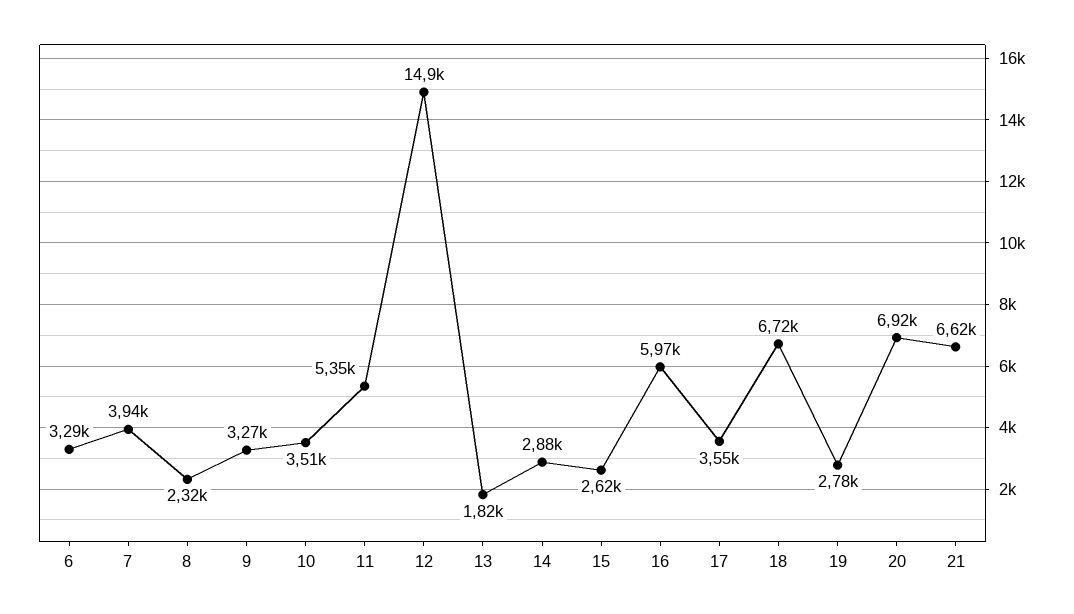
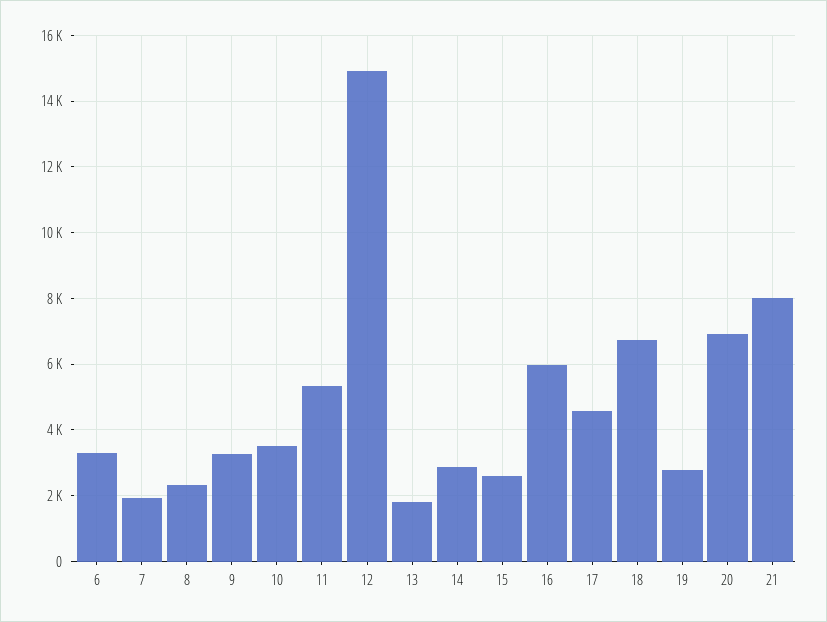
7: 3940 -> 2000
17: 3550 -> 4600
21: 6620 -> 8000

